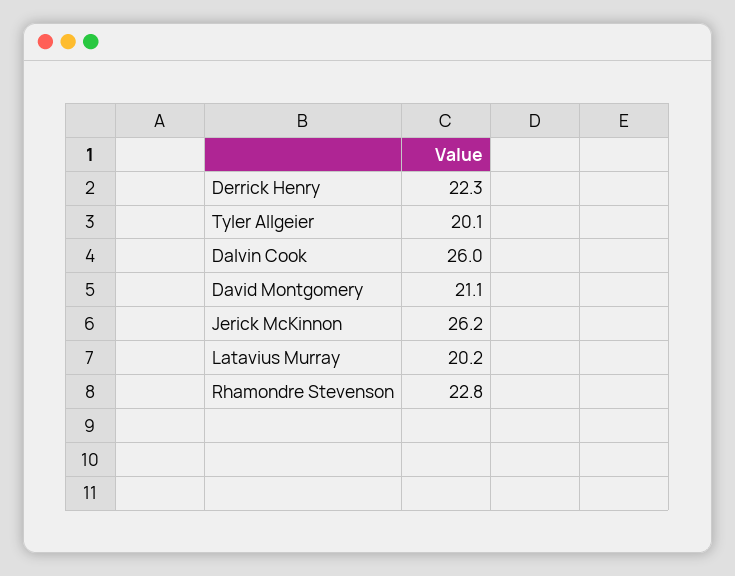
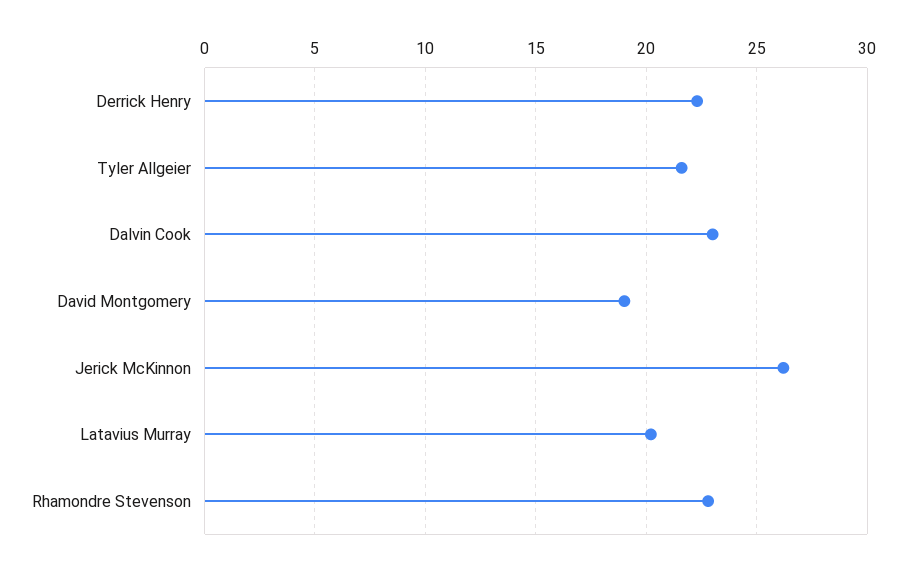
Tyler Allgeier: 20.1 -> 21.5
Dalvin Cook: 26 -> 23
David Montgomery: 21.1 -> 19

